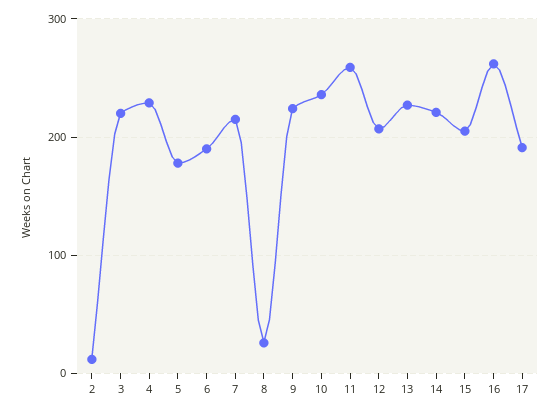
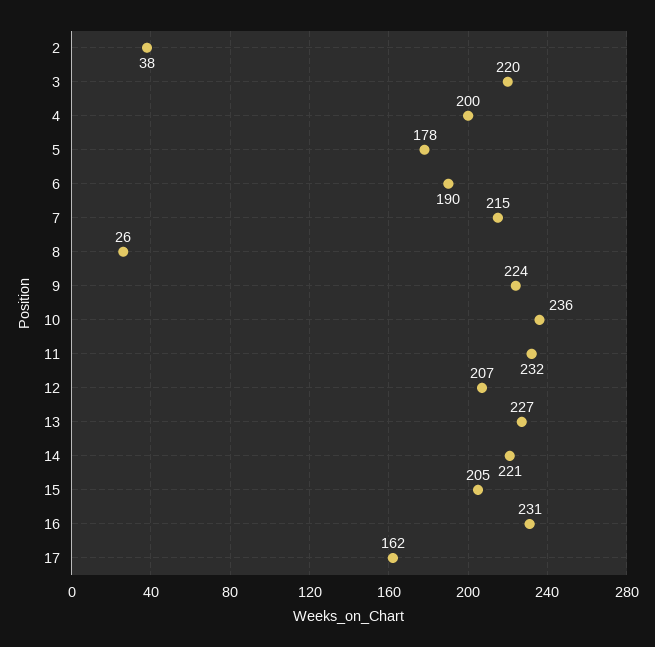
2: 10 -> 38
4: 230 -> 200
11: 260 -> 232
16: 260 -> 231
17: 190 -> 162

